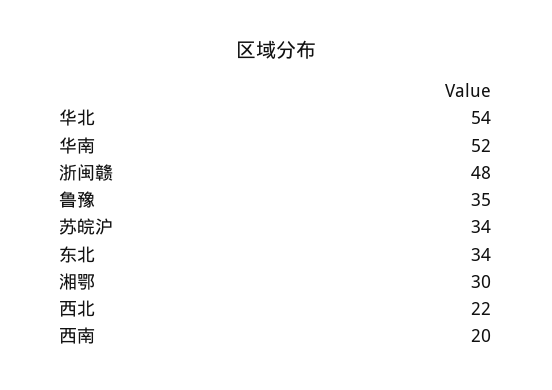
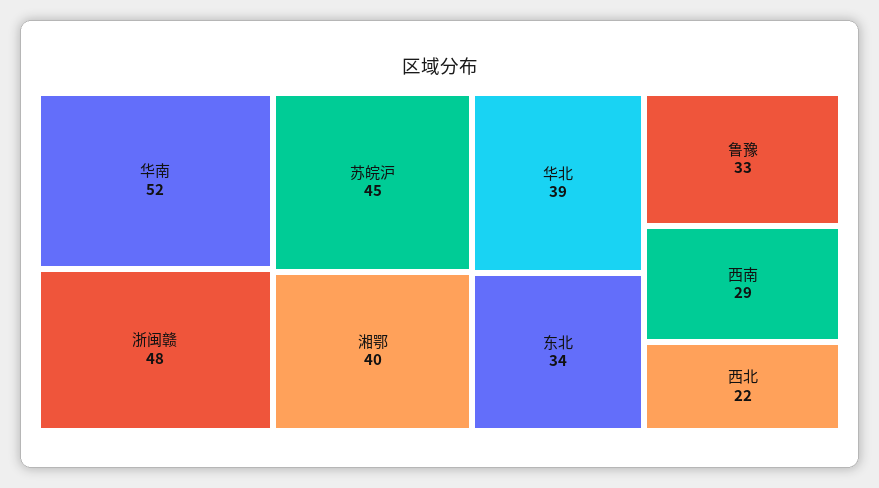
华北: 54 -> 39
鲁豫: 35 -> 33
苏皖沪: 34 -> 45
湘鄂: 30 -> 40
西南: 20 -> 29

